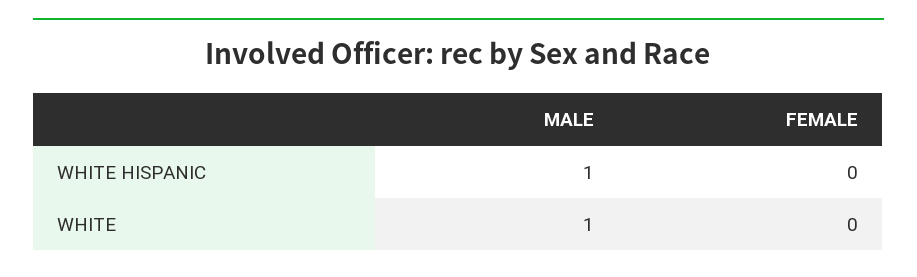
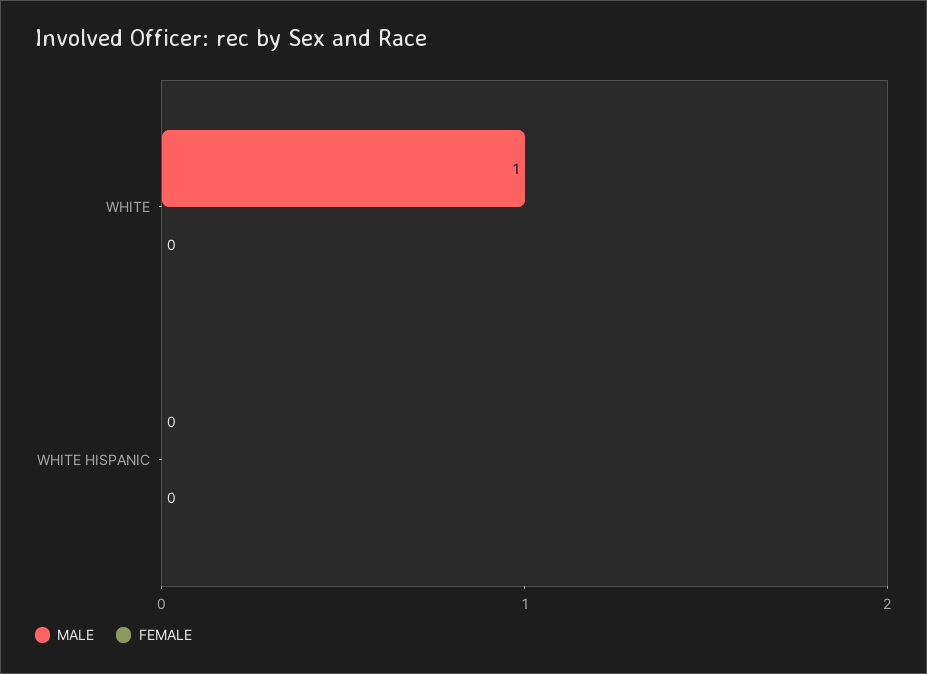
MALE, WHITE HISPANIC: 1 -> 0

